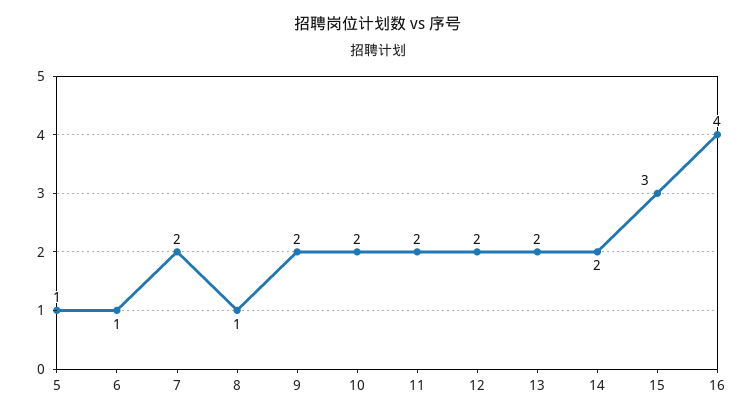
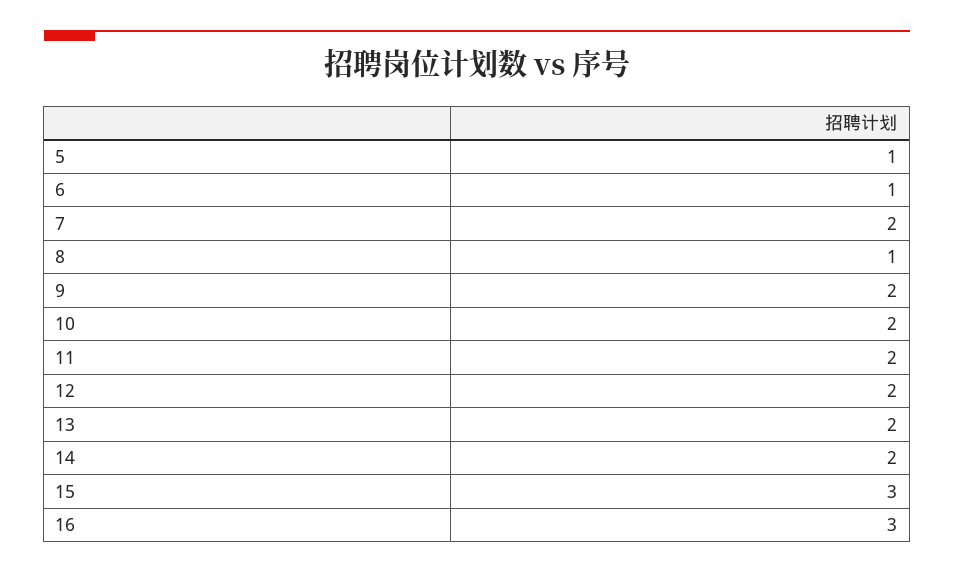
16: 4 -> 3

